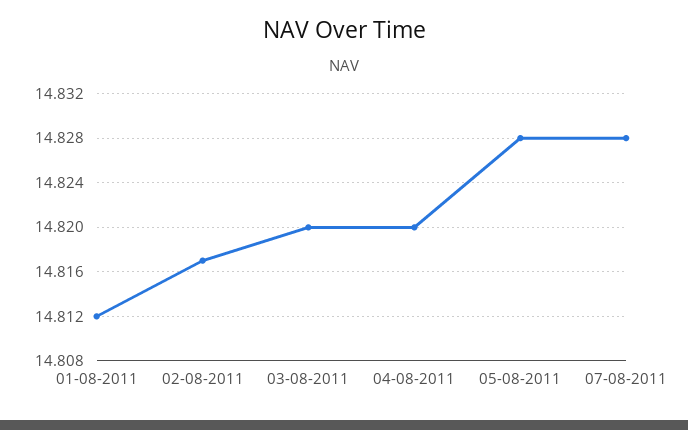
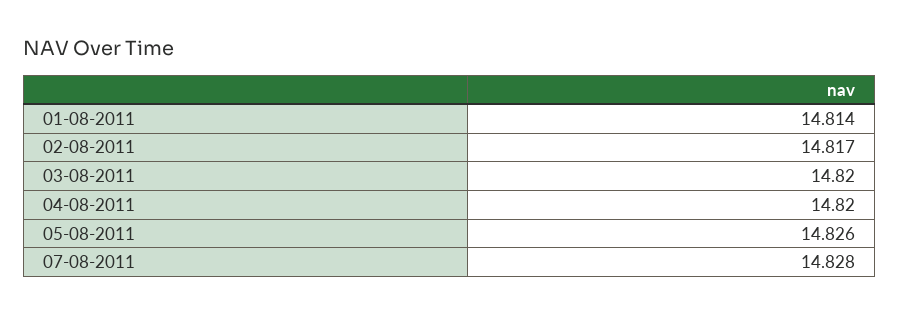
01-08-2011: 14.812 -> 14.814
05-08-2011: 14.828 -> 14.826

